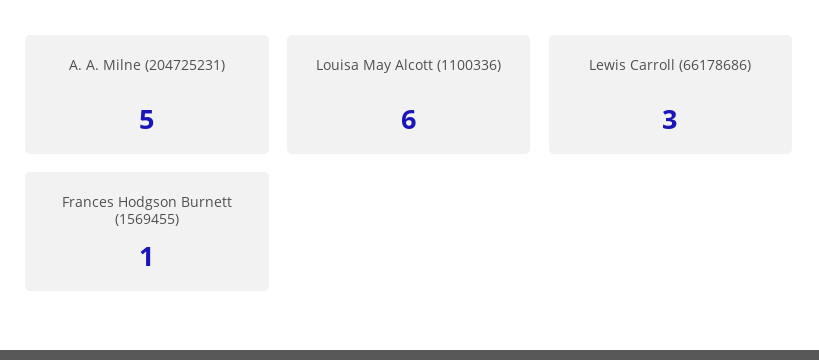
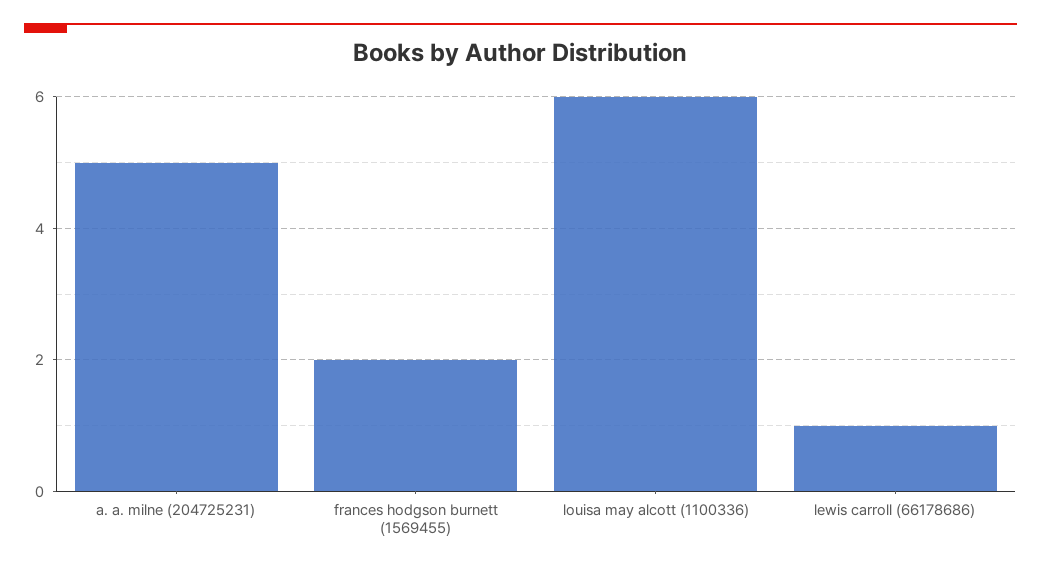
Lewis Carroll (66178686): 3 -> 1
Frances Hodgson Burnett (1569455): 1 -> 2

